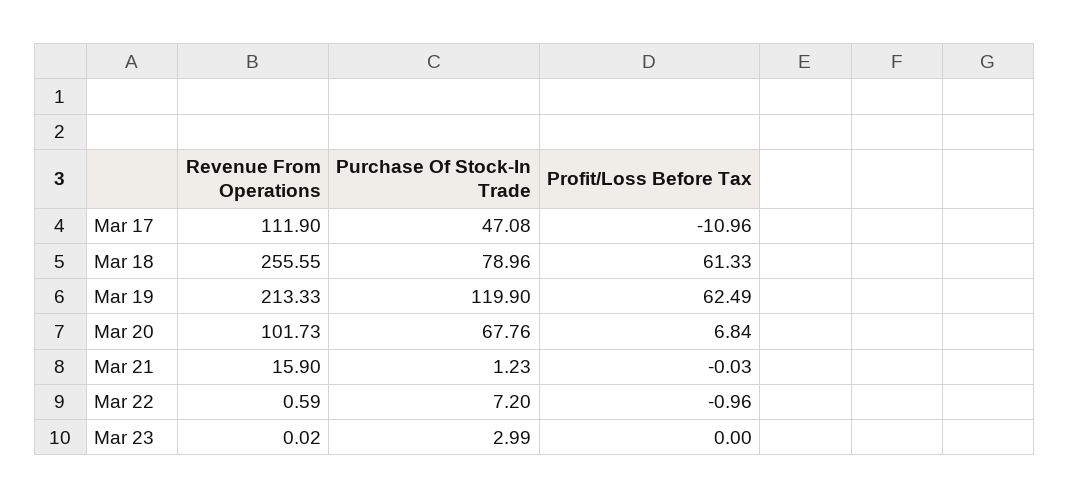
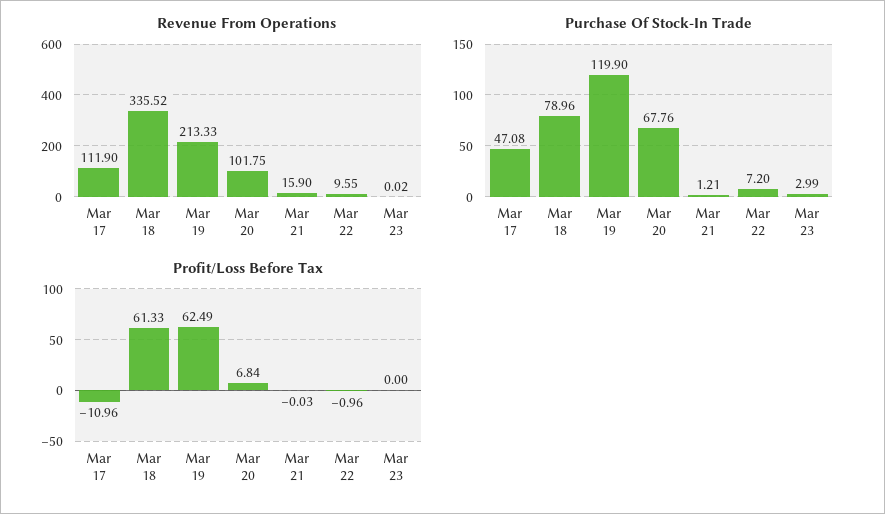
Revenue From Operations, Mar 18: 255.55 -> 335.52
Revenue From Operations, Mar 20: 101.73 -> 101.75
Purchase Of Stock-In Trade, Mar 21: 1.23 -> 1.21
Revenue From Operations, Mar 22: 0.59 -> 9.55

